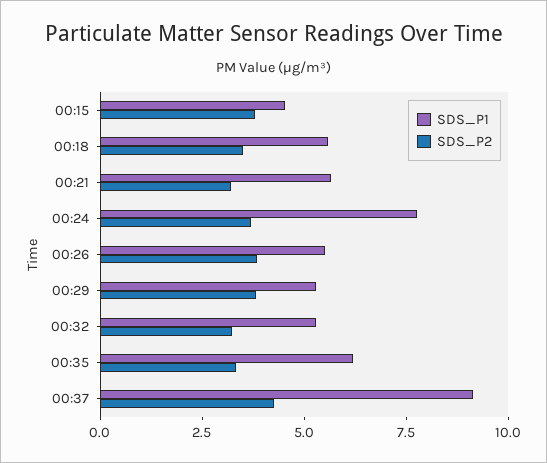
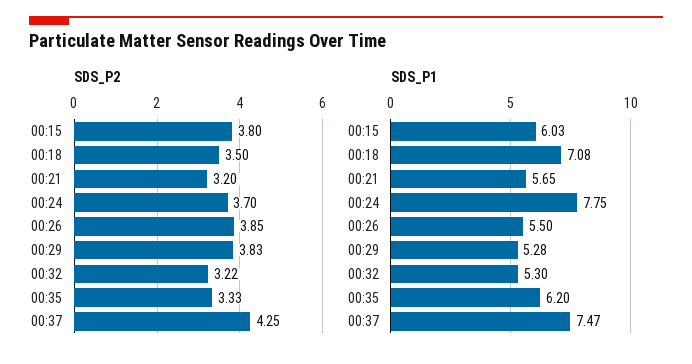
SDS_P1, 00:15: 4.5 -> 6.03
SDS_P1, 00:18: 5.5 -> 7.08
SDS_P1, 00:37: 9 -> 7.47

